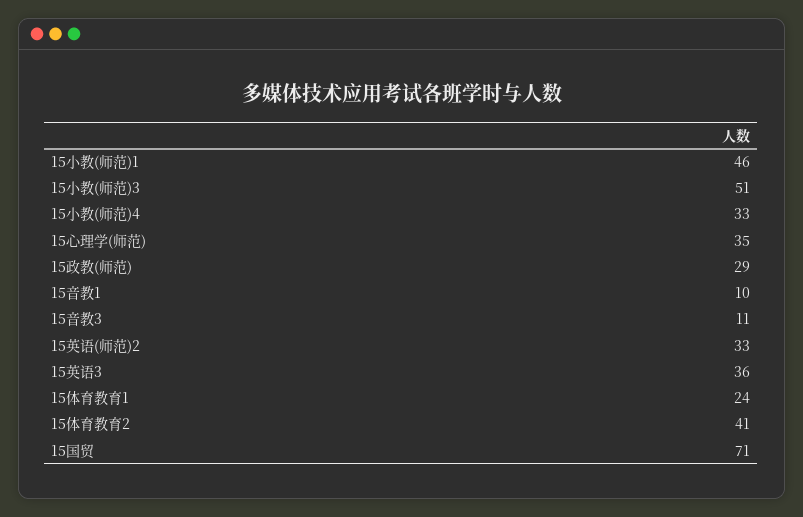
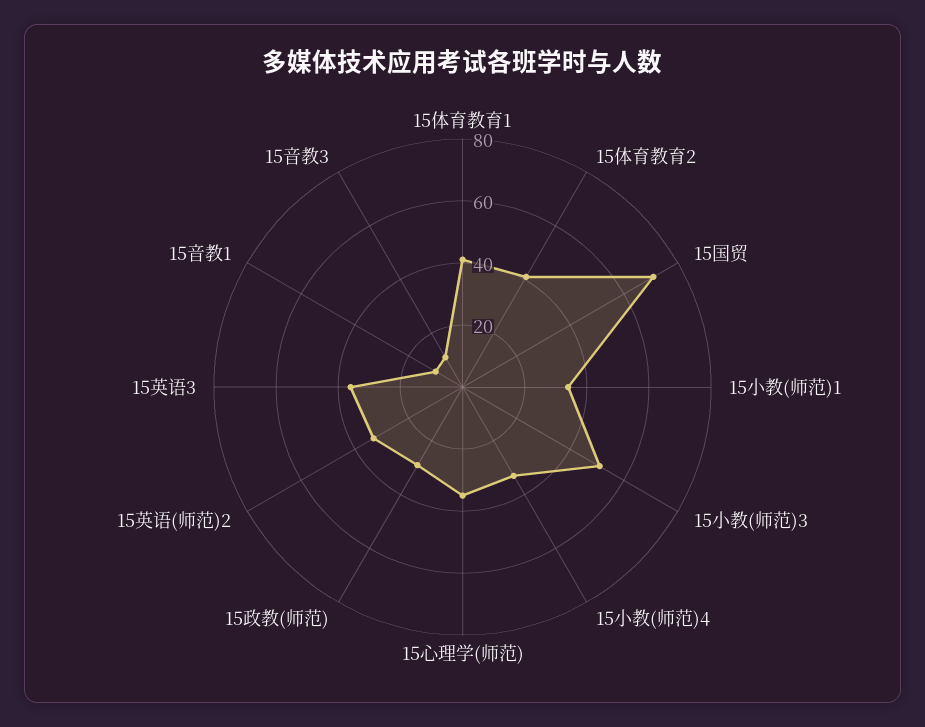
15小教(师范)1: 46 -> 35
15体育教育1: 24 -> 40

